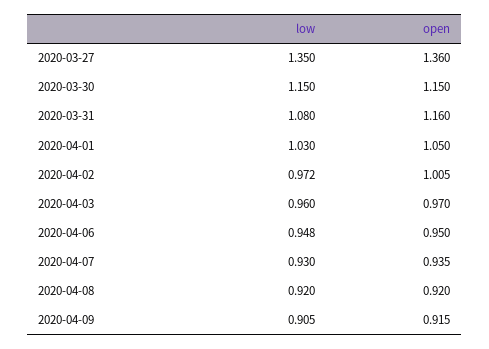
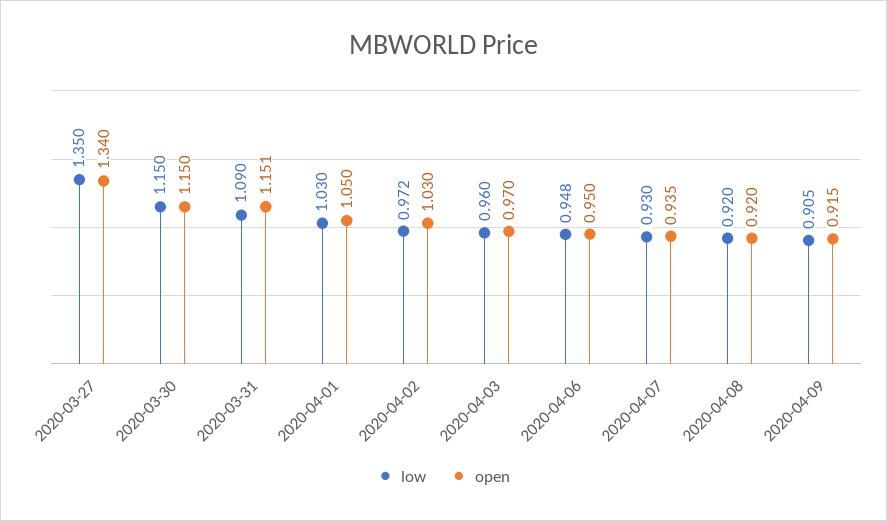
open, 2020-03-27: 1.36 -> 1.34
low, 2020-03-31: 1.08 -> 1.09
open, 2020-03-31: 1.16 -> 1.151
open, 2020-04-02: 1.005 -> 1.03

